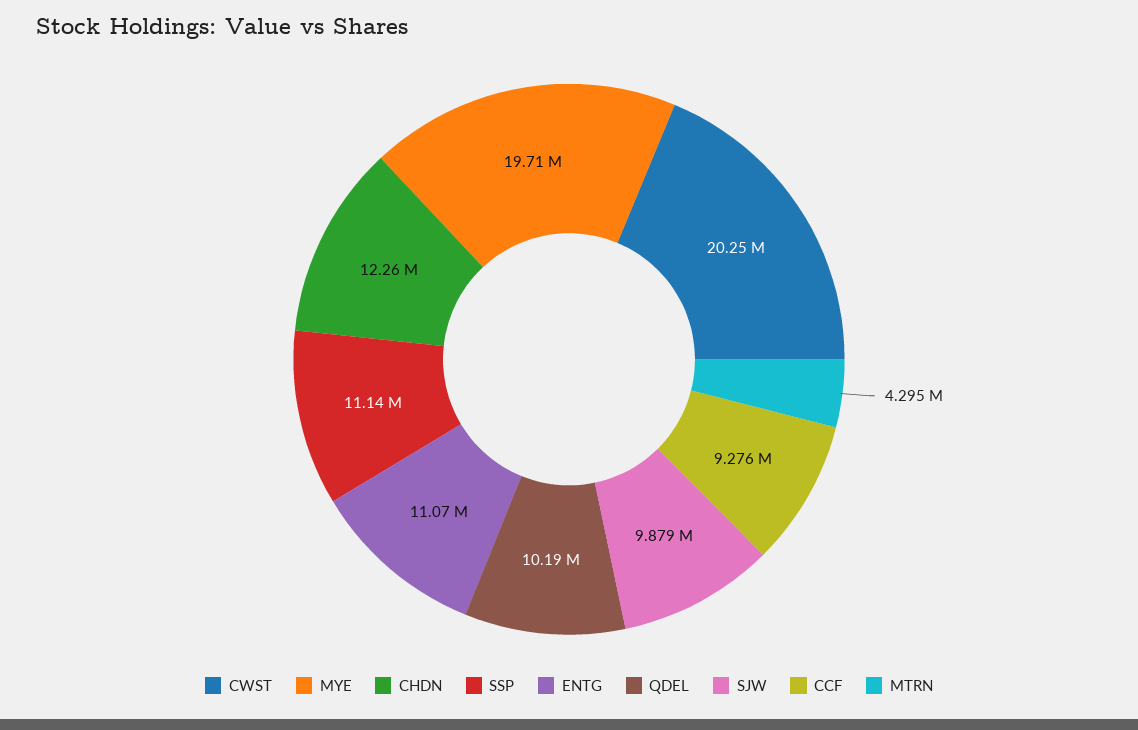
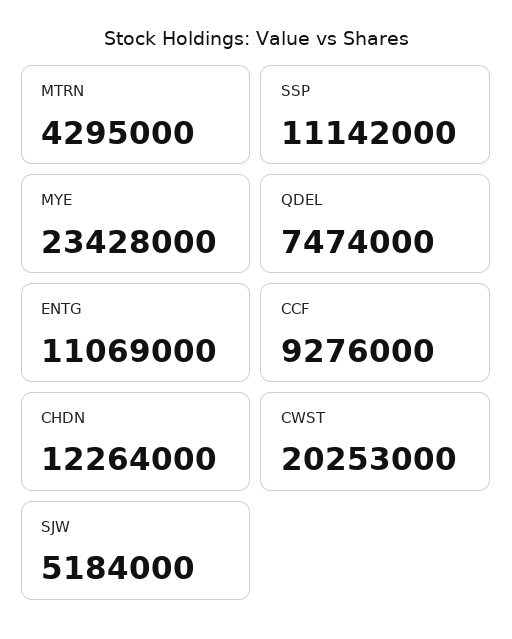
MYE: 19710000 -> 23428000
QDEL: 10190000 -> 7474000
SJW: 9879000 -> 5184000

